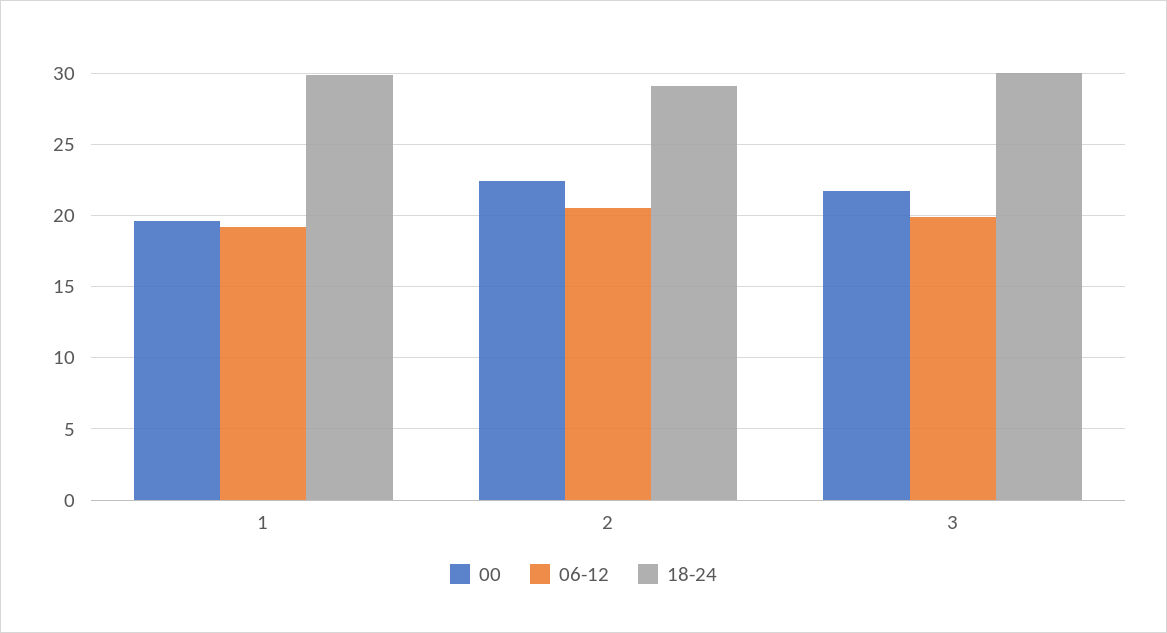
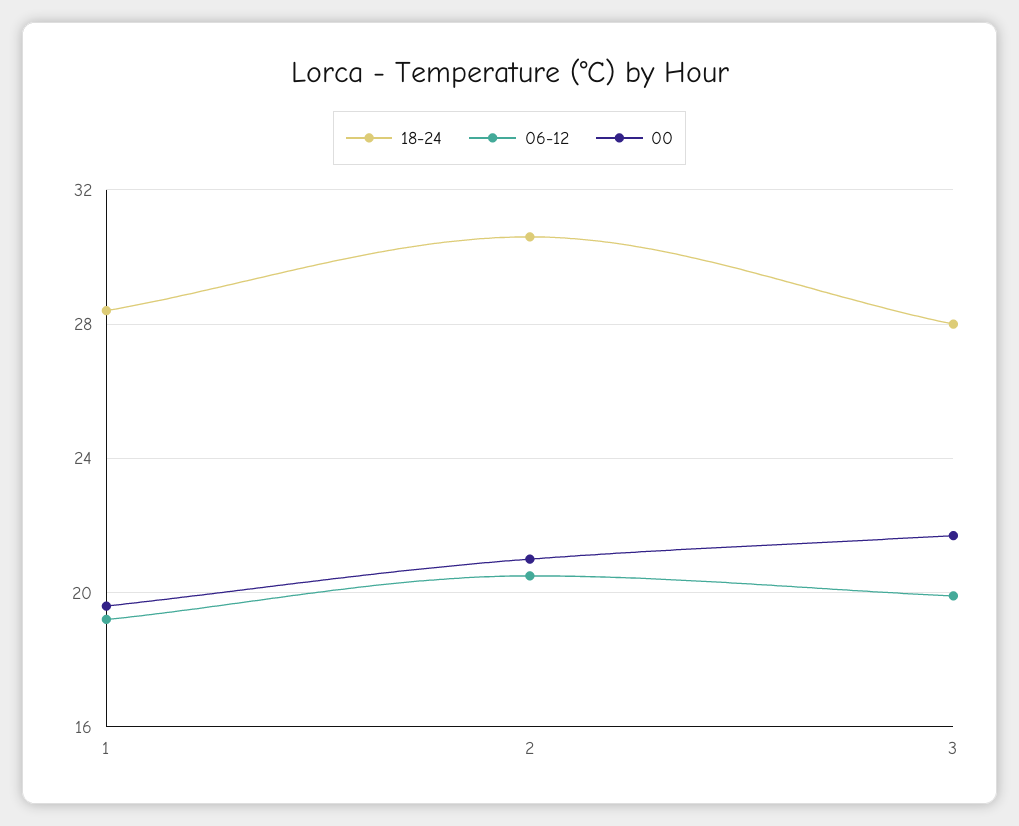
18-24, 1: 30 -> 28.5
00, 2: 22.5 -> 21
18-24, 2: 29 -> 30.5
18-24, 3: 30 -> 28

